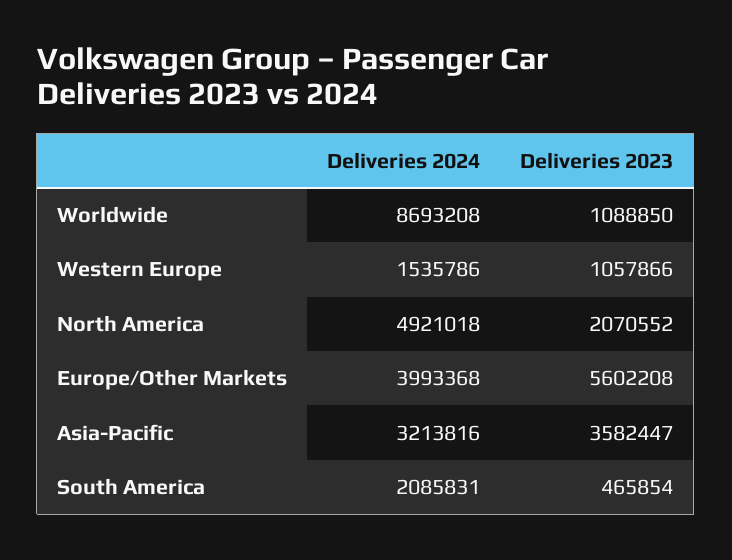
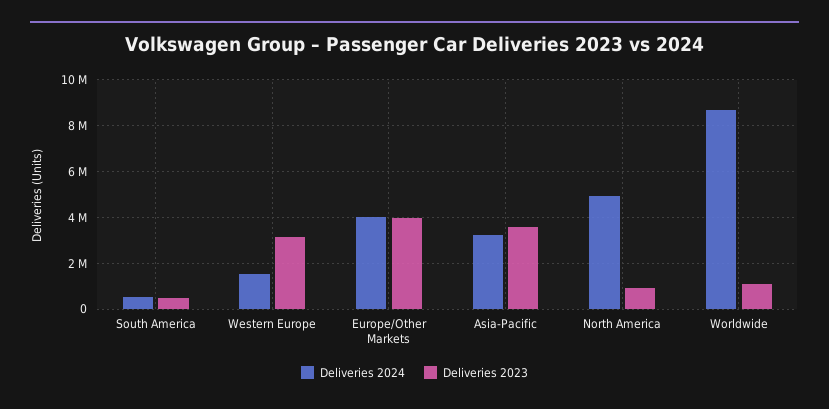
Deliveries 2023, Western Europe: 1057866 -> 3000000
Deliveries 2023, North America: 2070552 -> 1000000
Deliveries 2023, Europe/Other Markets: 5602208 -> 4000000
Deliveries 2024, South America: 2085831 -> 500000

